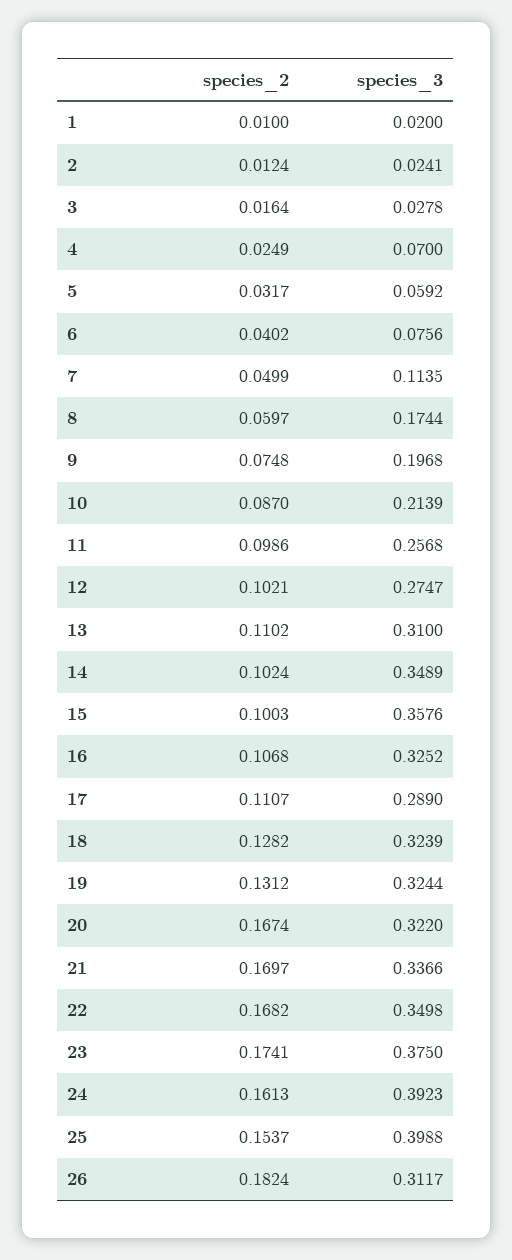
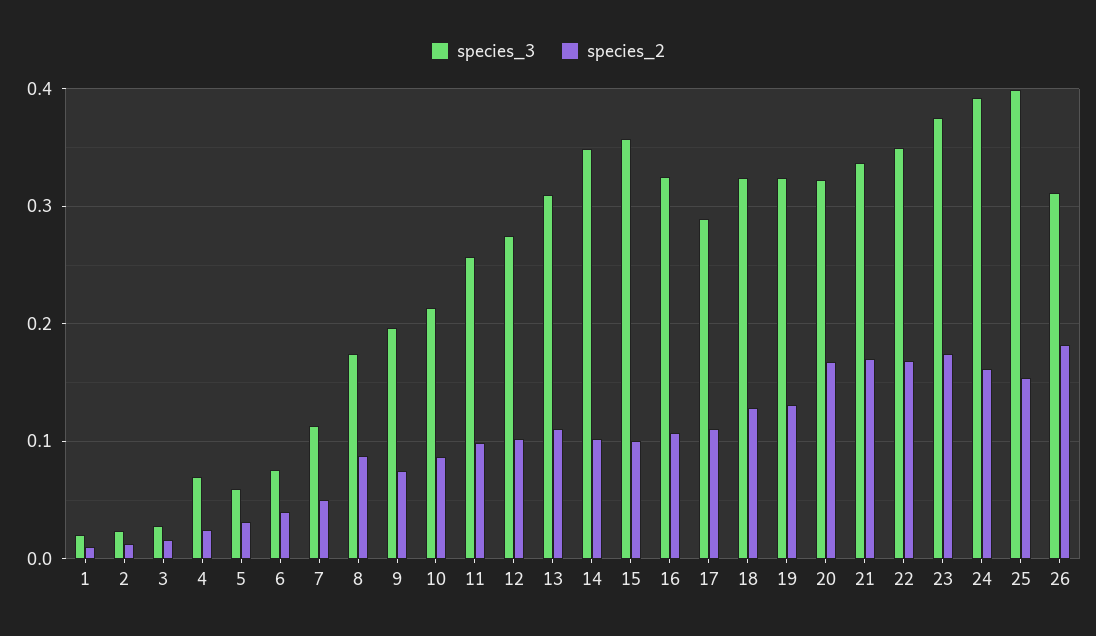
species_2, 8: 0.0597 -> 0.09

